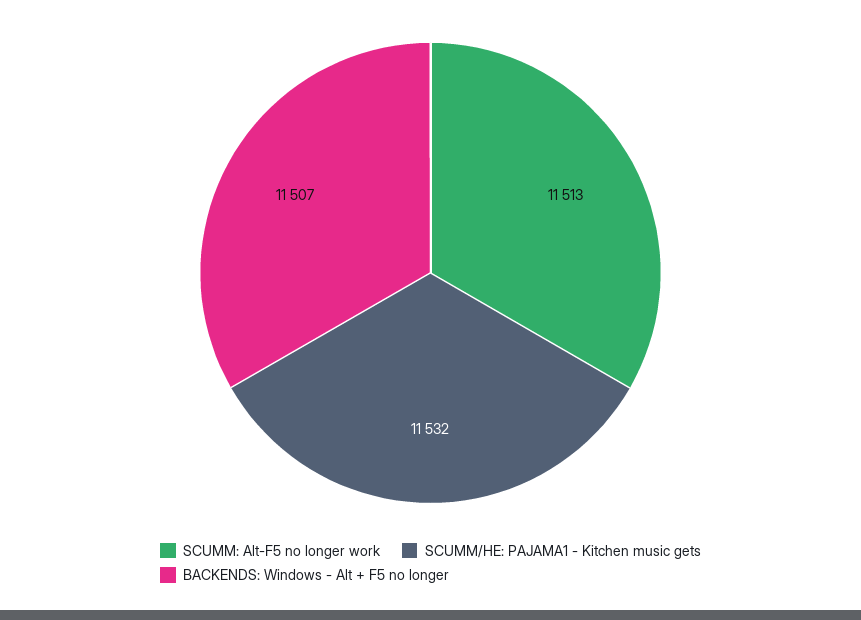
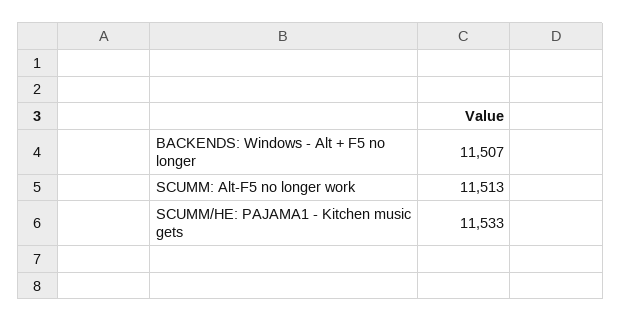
SCUMM/HE: PAJAMA1 - Kitchen music gets: 11532 -> 11533

